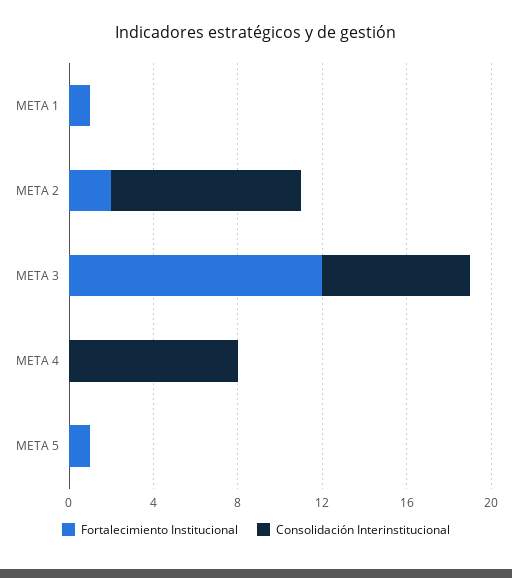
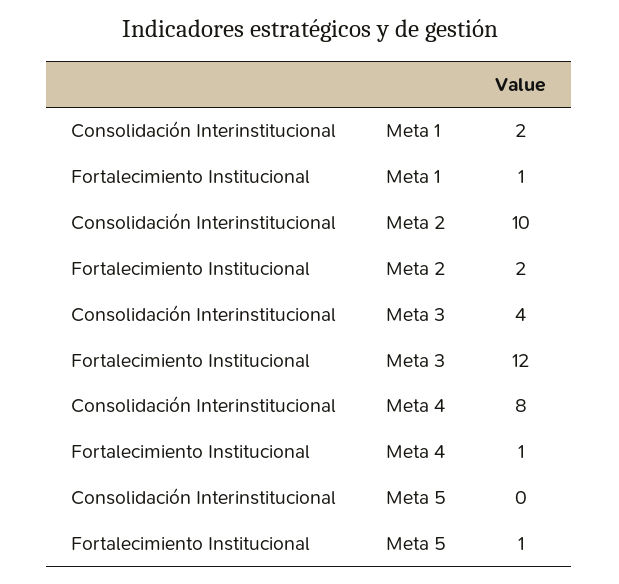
Consolidación Interinstitucional, META 1: 0 -> 2
Consolidación Interinstitucional, META 2: 9 -> 10
Consolidación Interinstitucional, META 3: 7 -> 4
Fortalecimiento Institucional, META 4: 0 -> 1

